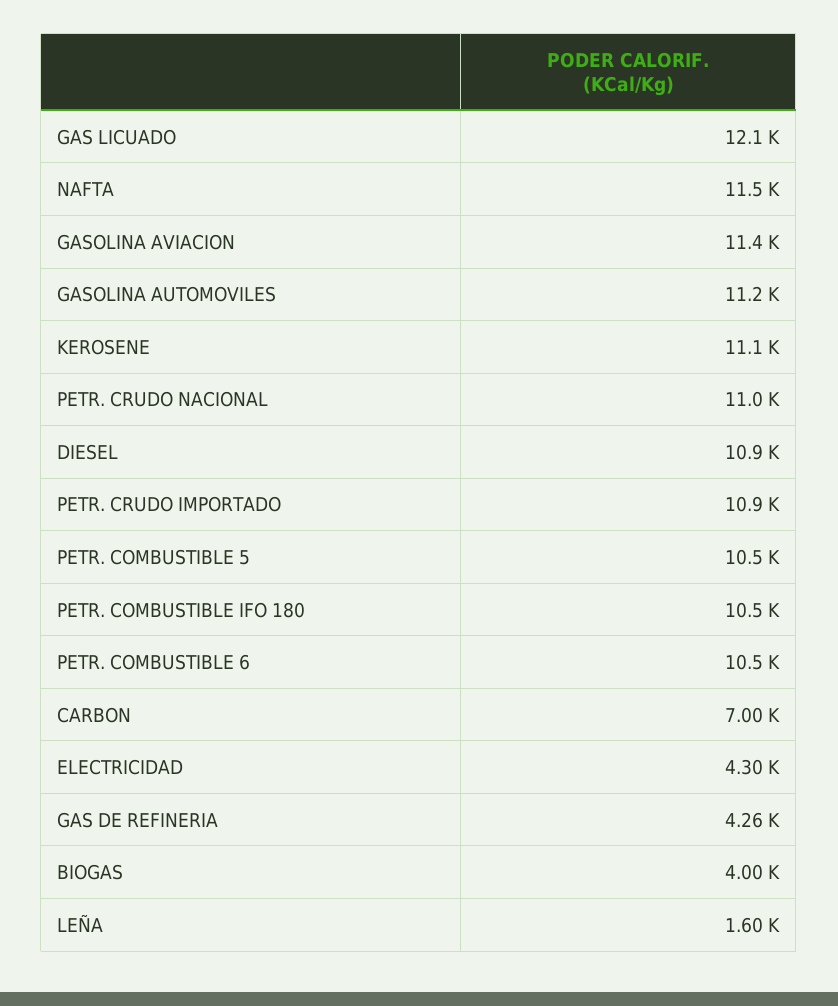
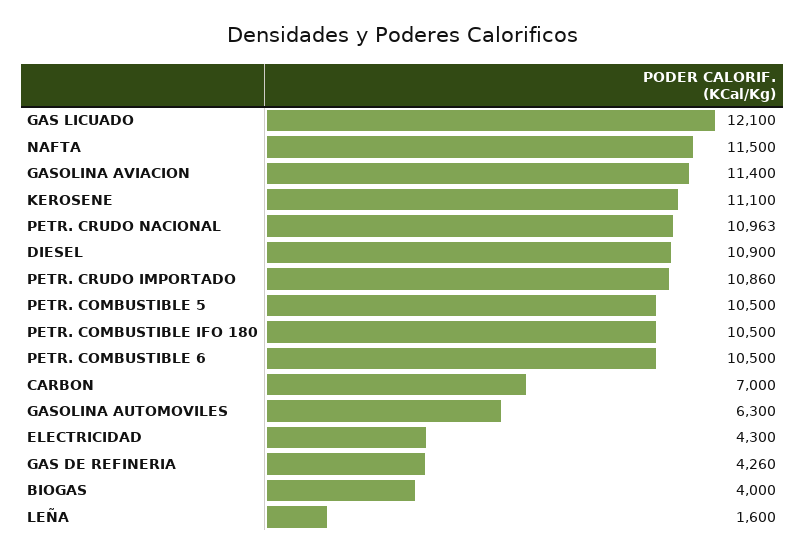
GASOLINA AUTOMOVILES: 11200 -> 6300

